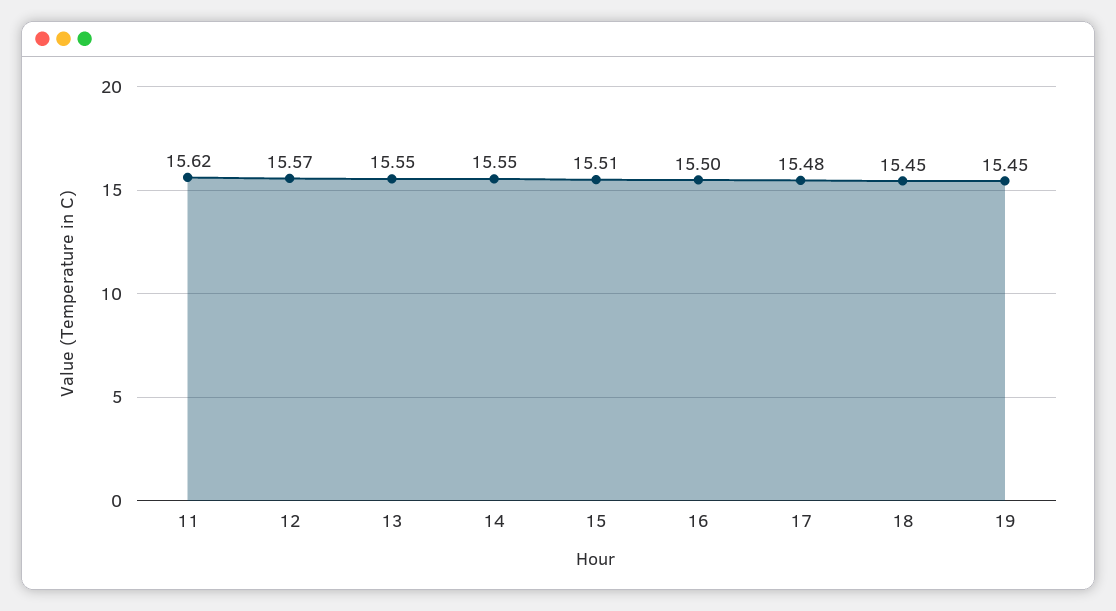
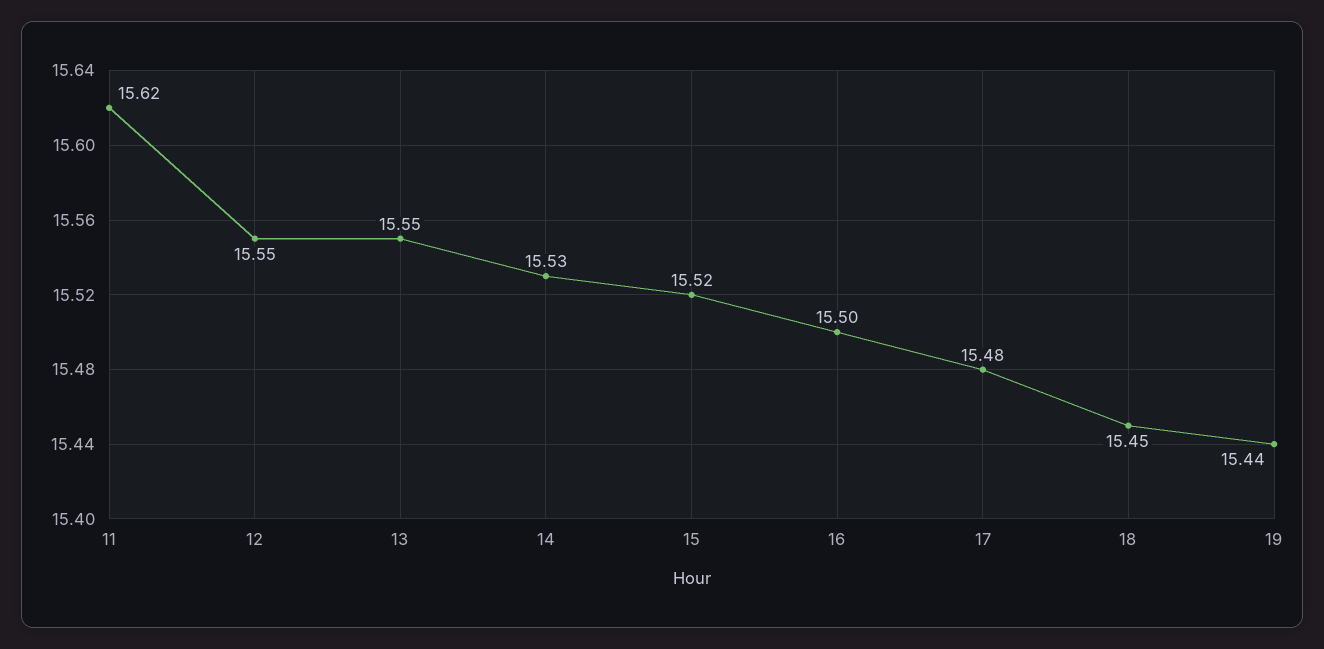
12: 15.57 -> 15.55
14: 15.55 -> 15.53
15: 15.51 -> 15.52
19: 15.45 -> 15.44

